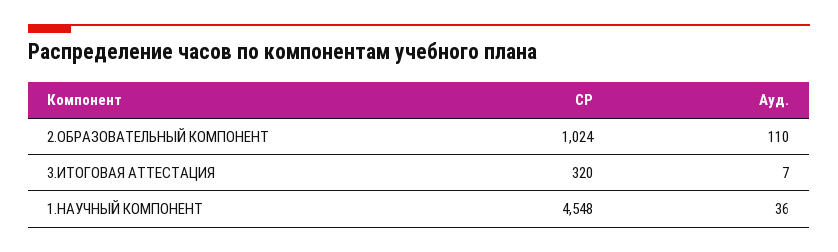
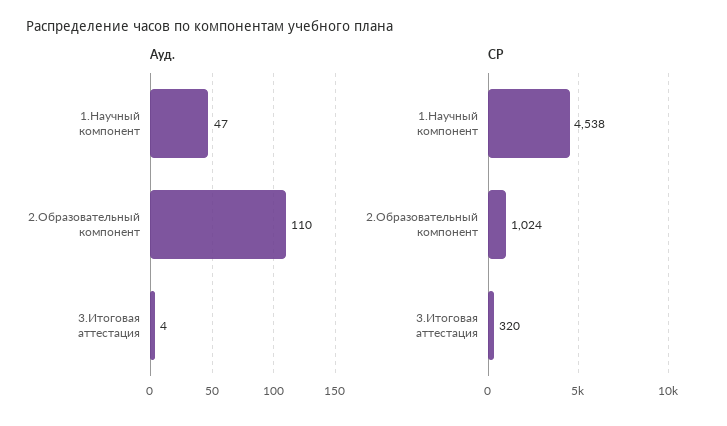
Ауд., 3.ИТОГОВАЯ АТТЕСТАЦИЯ: 7 -> 4
СР, 1.НАУЧНЫЙ КОМПОНЕНТ: 4548 -> 4538
Ауд., 1.НАУЧНЫЙ КОМПОНЕНТ: 36 -> 47

